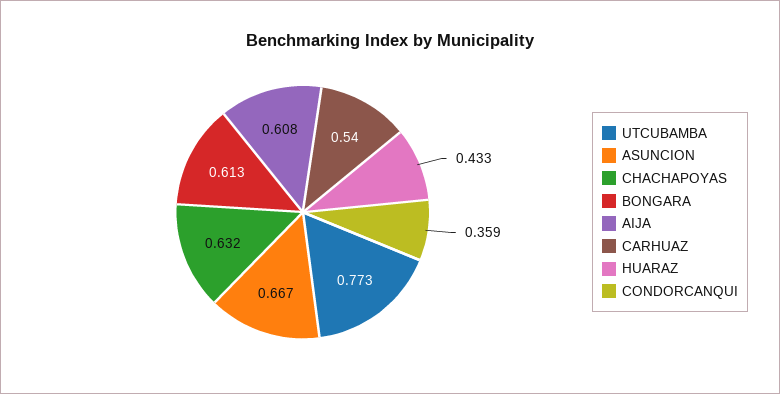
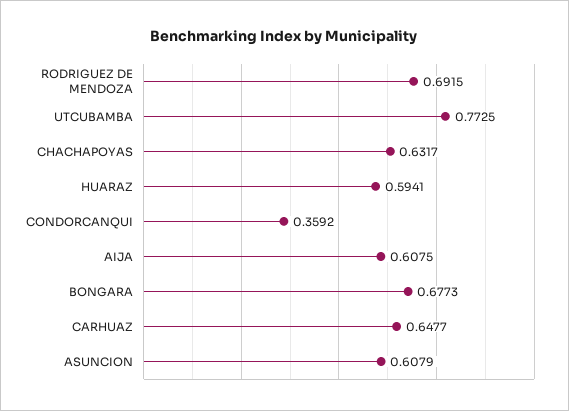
ASUNCION: 0.667 -> 0.6079
BONGARA: 0.613 -> 0.6773
CARHUAZ: 0.54 -> 0.6477
HUARAZ: 0.433 -> 0.5941
RODRIGUEZ DE MENDOZA: none -> 0.6915

